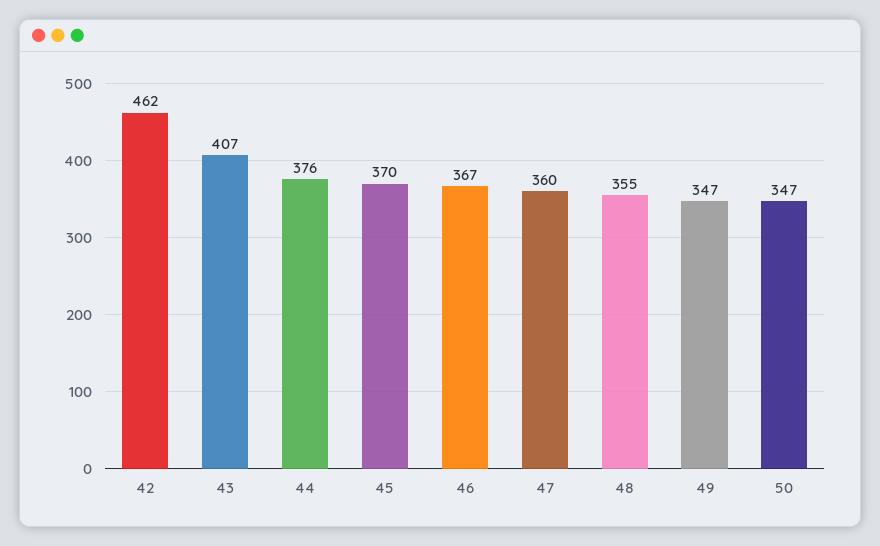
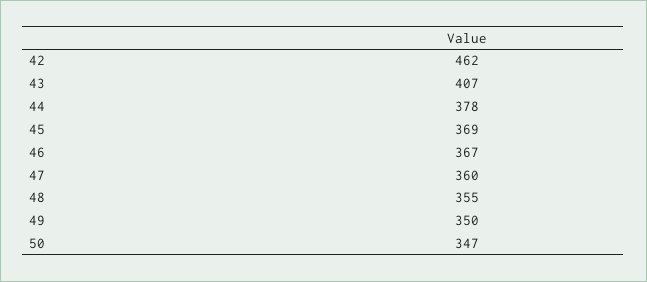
44: 376 -> 378
45: 370 -> 369
49: 347 -> 350

